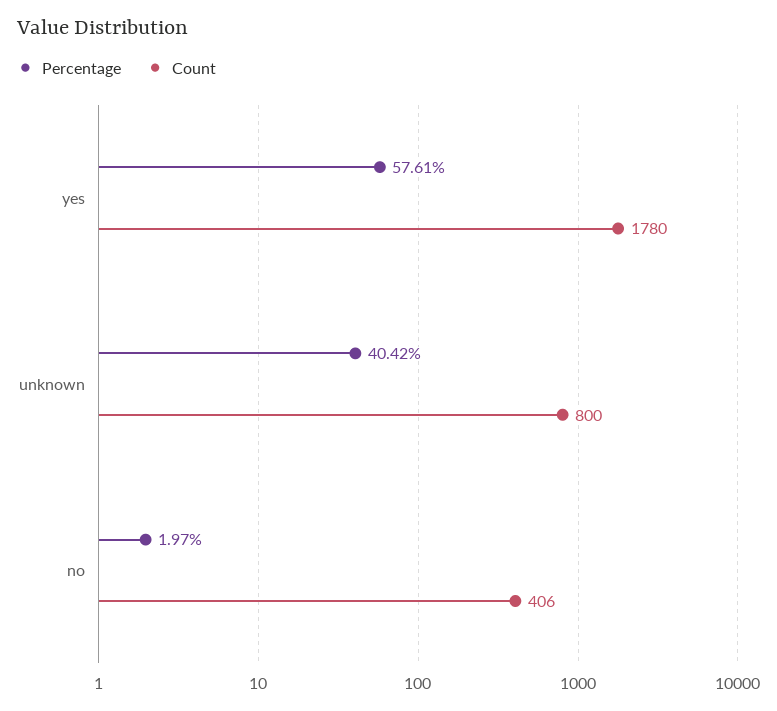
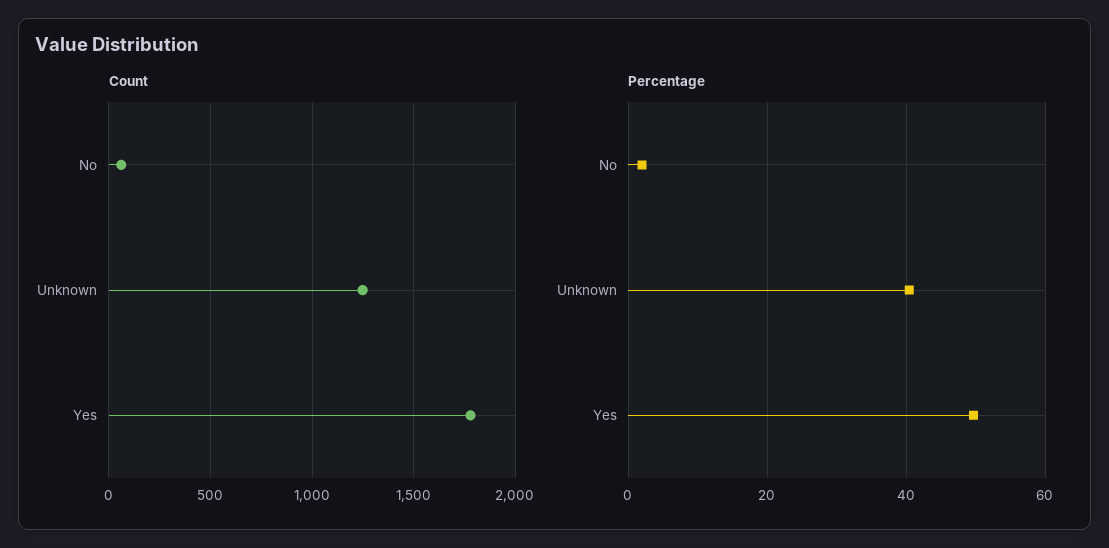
Percentage, yes: 57.61 -> 50
Count, unknown: 800 -> 1250
Count, no: 406 -> 50

